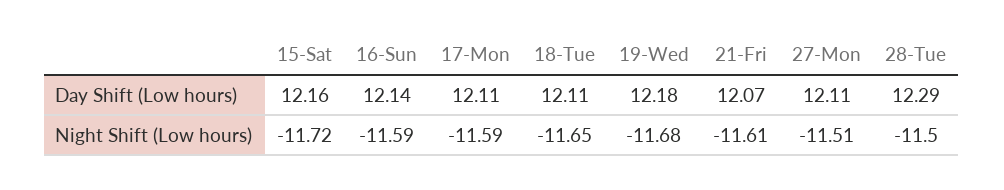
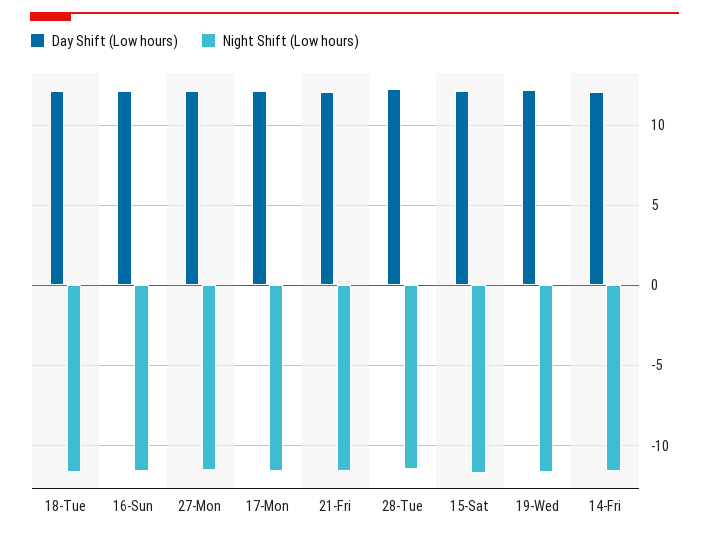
Day Shift (Low hours), 14-Fri: none -> 12
Night Shift (Low hours), 14-Fri: none -> -11.5

